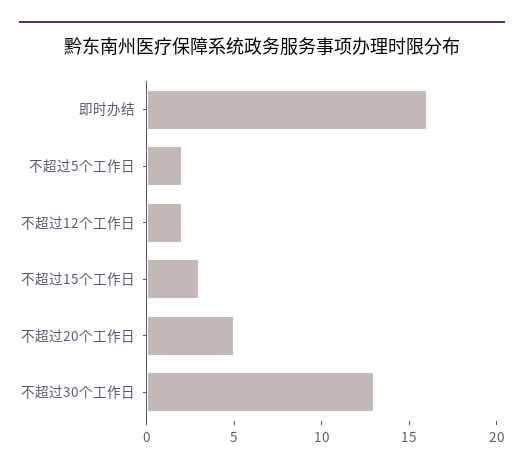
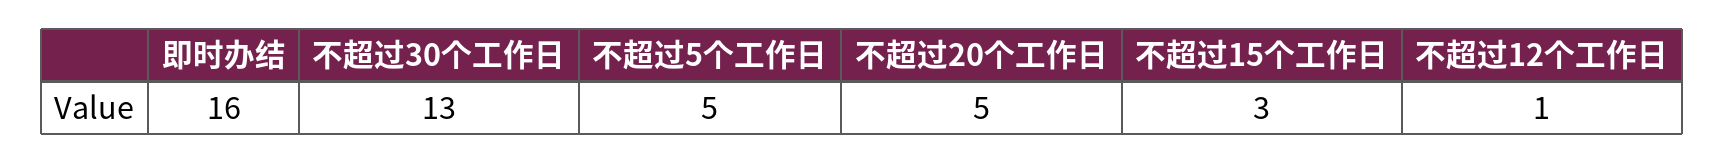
不超过5个工作日: 2 -> 5
不超过12个工作日: 2 -> 1

